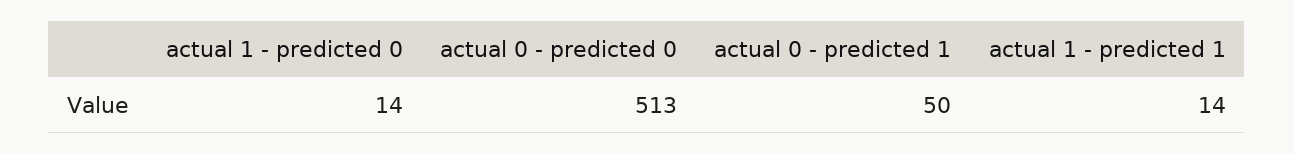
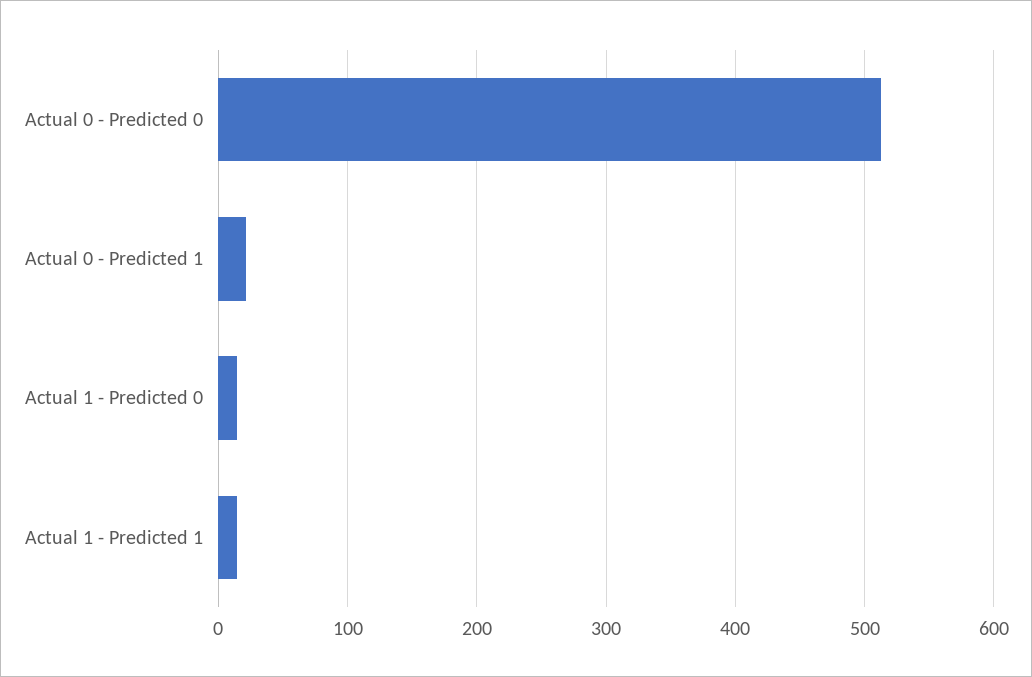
actual 0 - predicted 1: 50 -> 20

